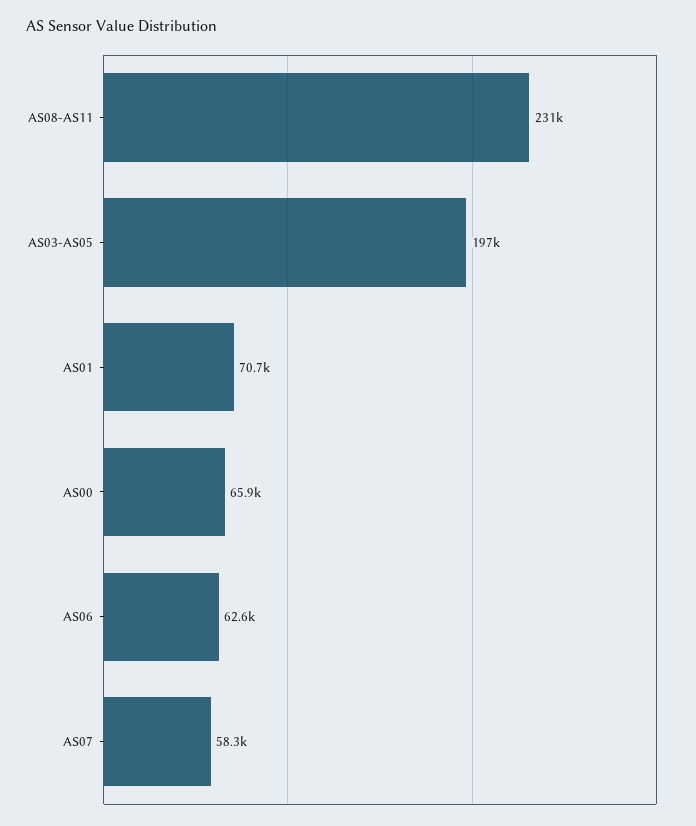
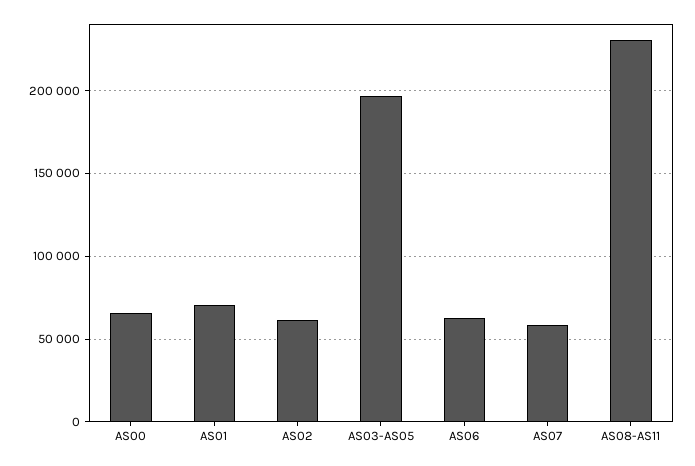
AS02: none -> 60000

